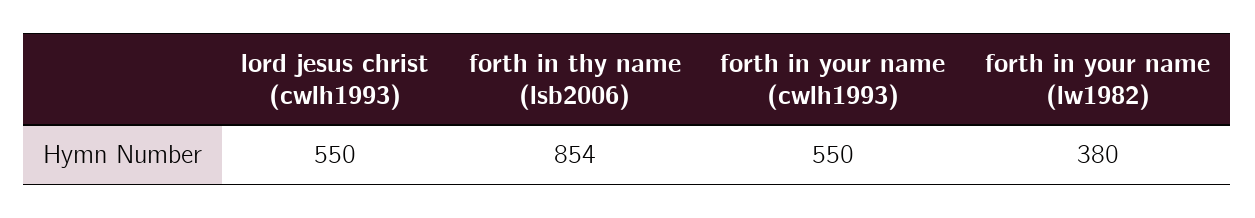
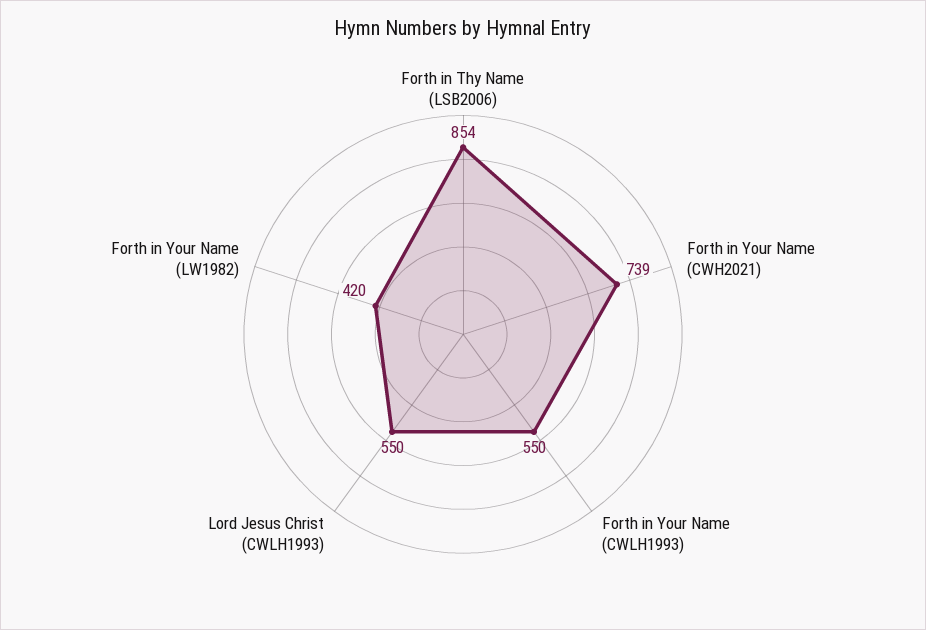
forth in your name (lw1982): 380 -> 420
Forth in Your Name (CWH2021): none -> 739

